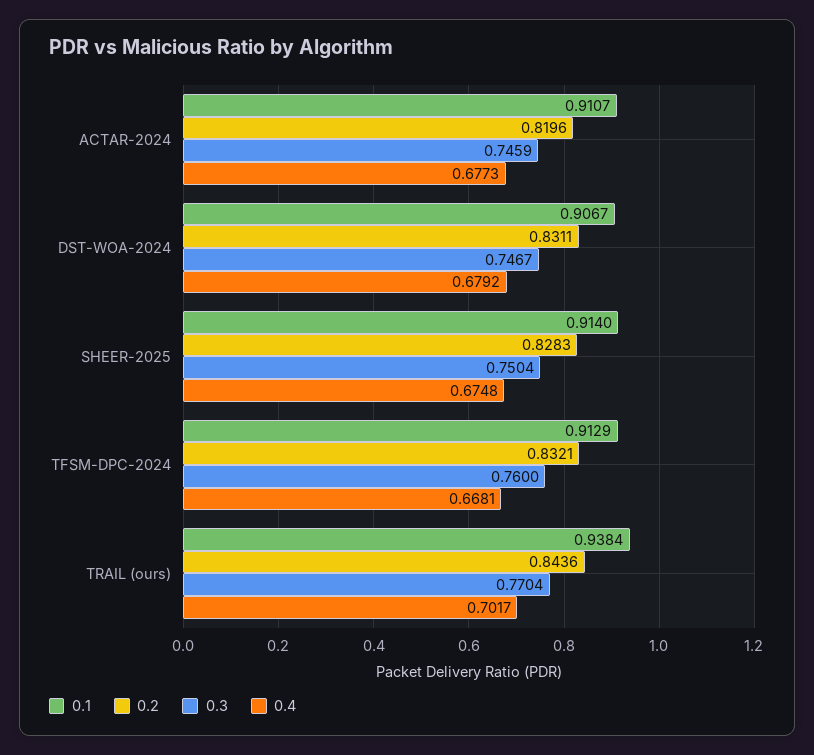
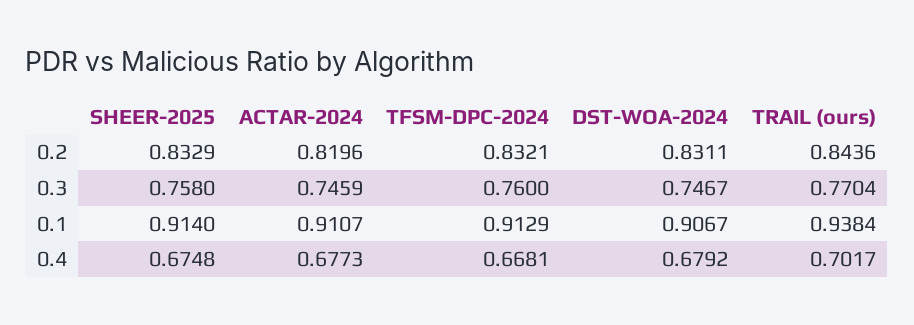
0.2, SHEER-2025: 0.8283 -> 0.8329
0.3, SHEER-2025: 0.7504 -> 0.758

